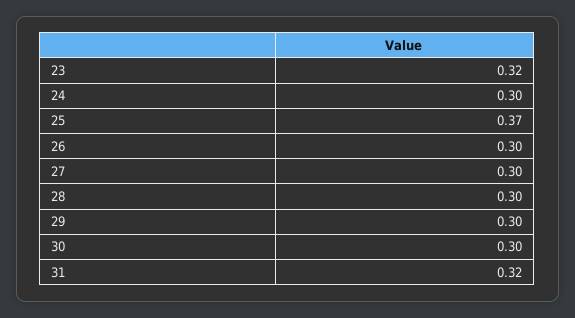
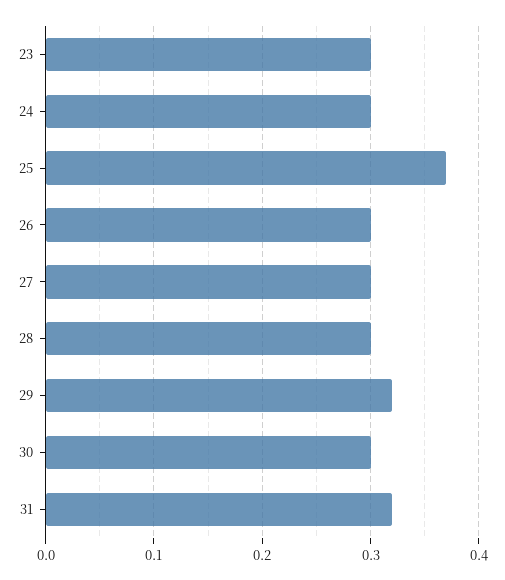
23: 0.32 -> 0.3
29: 0.3 -> 0.32

